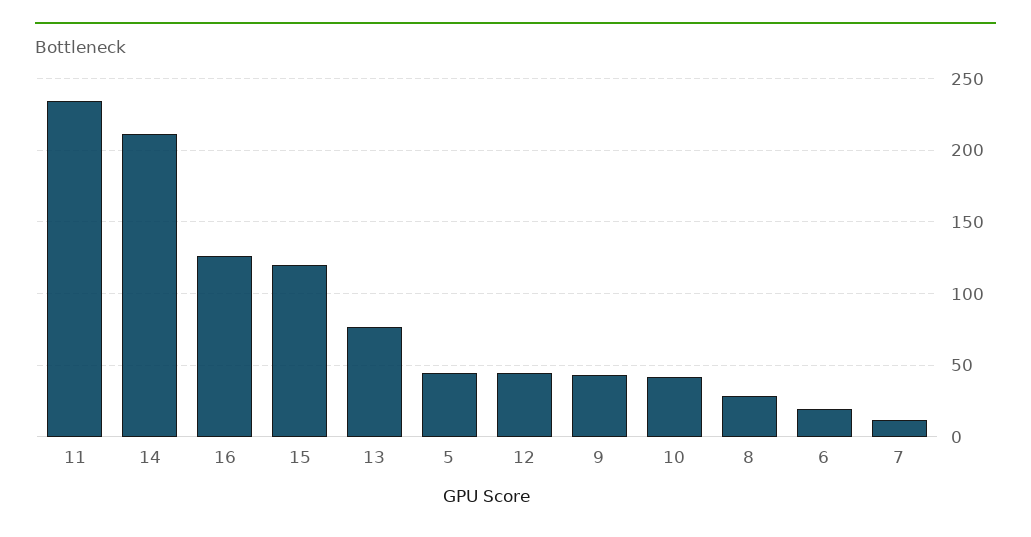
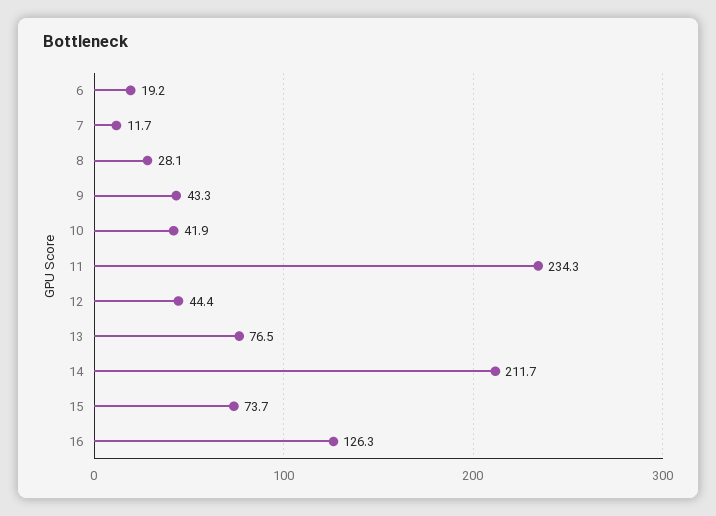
15: 120 -> 73.7
5: 45 -> none

